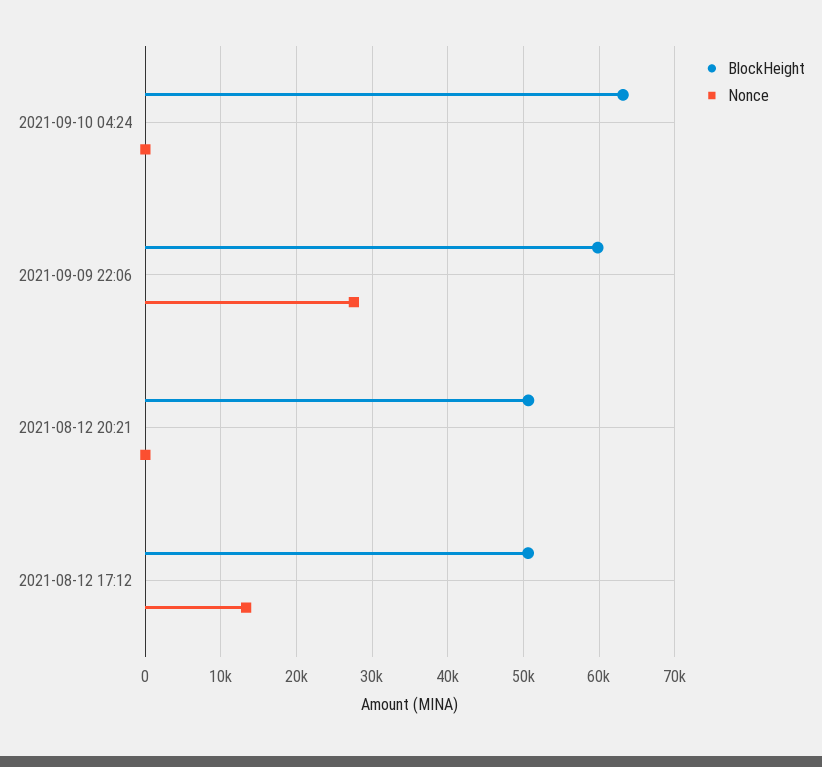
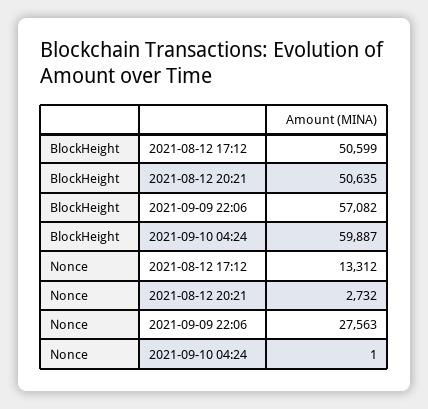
BlockHeight, 2021-09-10 04:24: 63000 -> 59887
BlockHeight, 2021-09-09 22:06: 60000 -> 57082
Nonce, 2021-08-12 20:21: 0 -> 2732

